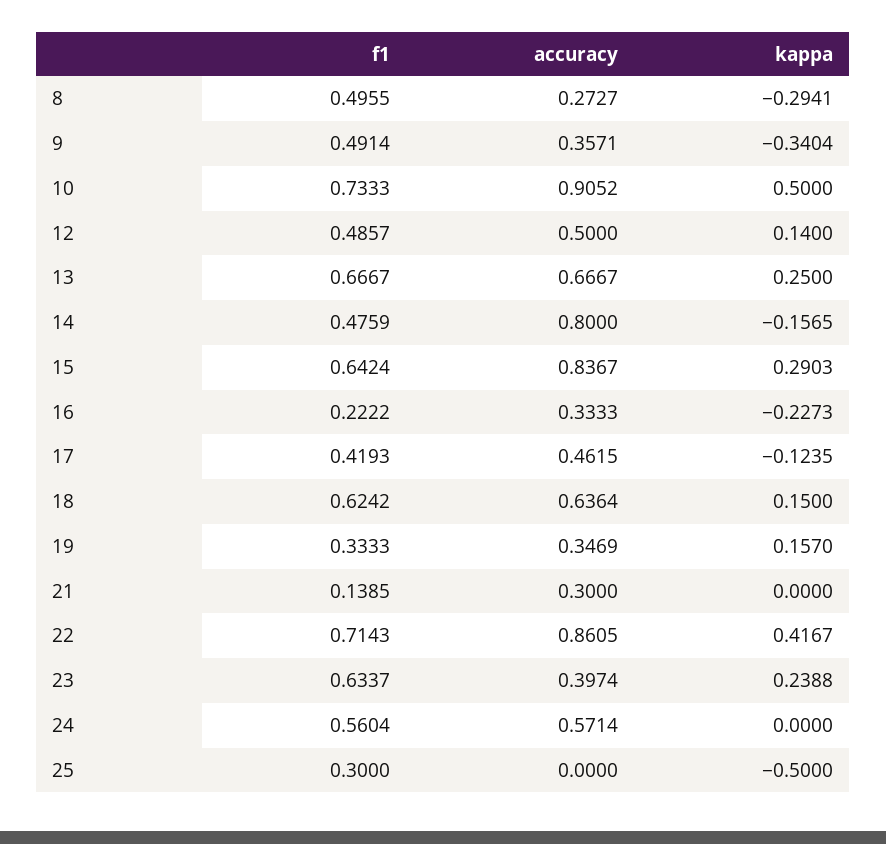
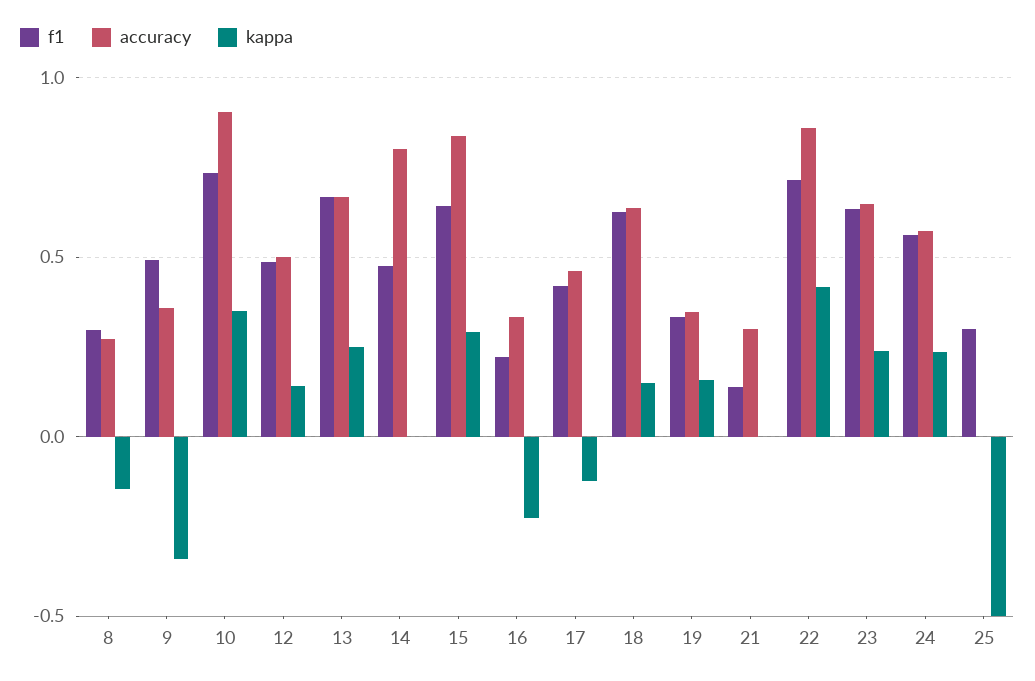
f1, 8: 0.4955 -> 0.3
kappa, 8: -0.2941 -> -0.15
kappa, 10: 0.5 -> 0.35
kappa, 14: -0.1565 -> 0
accuracy, 23: 0.3974 -> 0.65
kappa, 24: 0 -> 0.25

